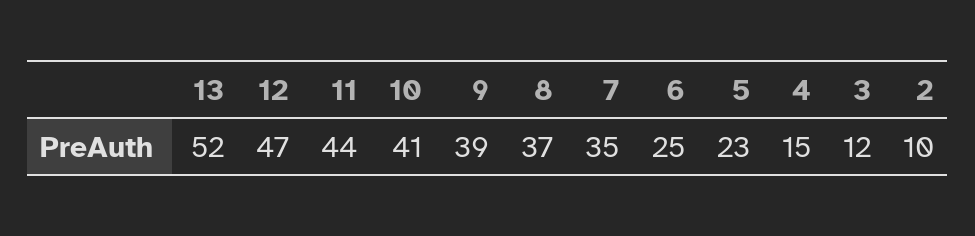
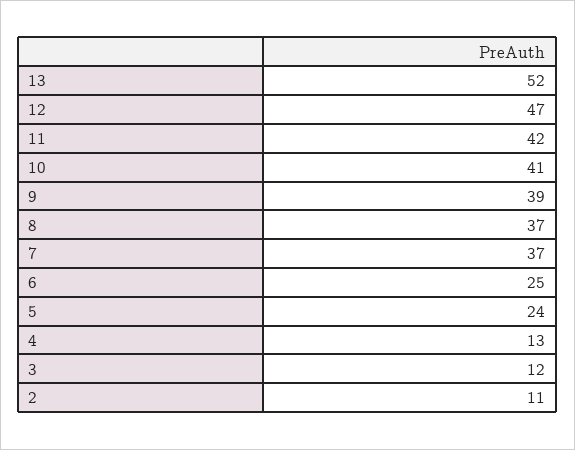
11: 44 -> 42
7: 35 -> 37
5: 23 -> 24
4: 15 -> 13
2: 10 -> 11

